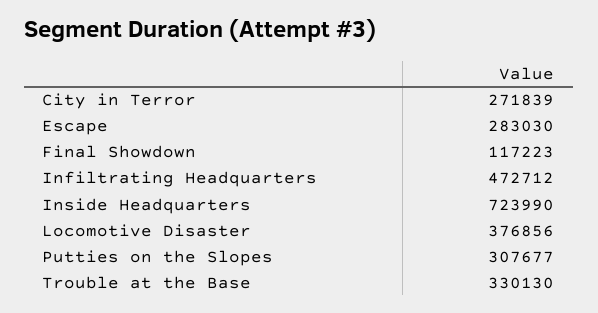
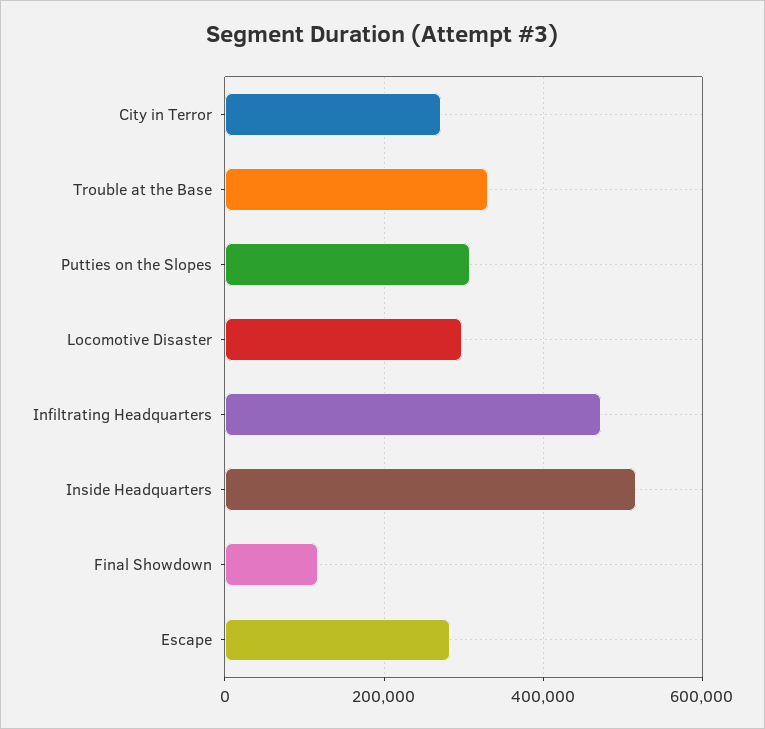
Inside Headquarters: 723990 -> 520000
Locomotive Disaster: 376856 -> 300000

